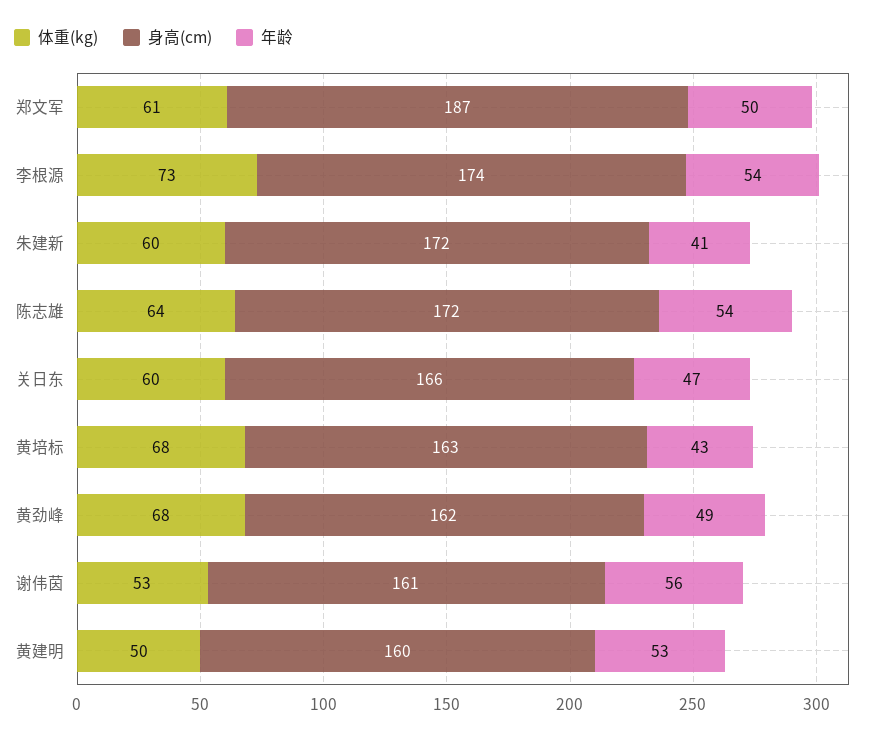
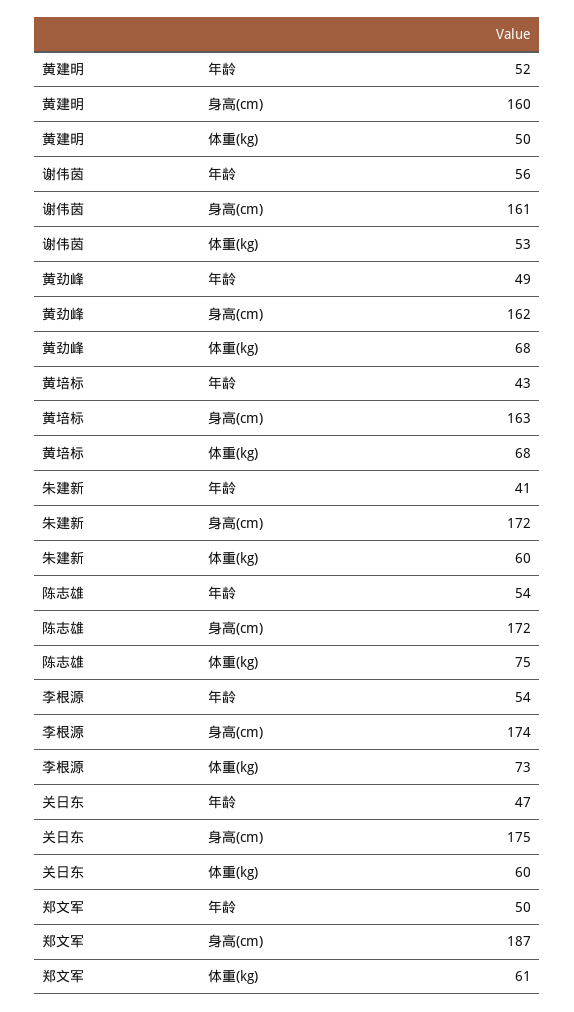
体重(kg), 陈志雄: 64 -> 75
身高(cm), 关日东: 166 -> 175
年龄, 黄建明: 53 -> 52

